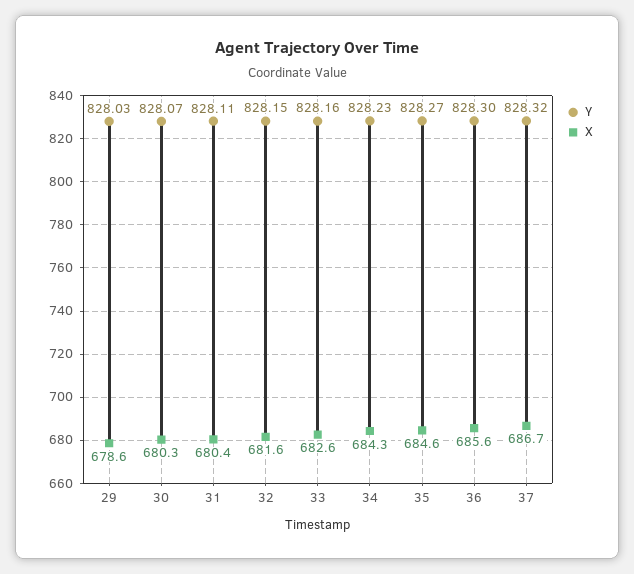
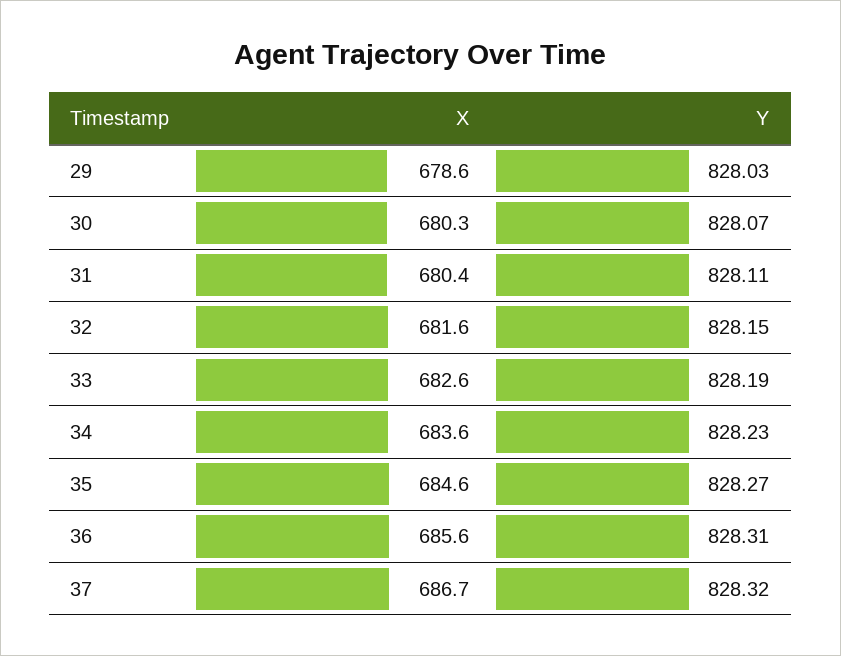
Y, 33: 828.16 -> 828.19
X, 34: 684.3 -> 683.6
Y, 36: 828.3 -> 828.31

